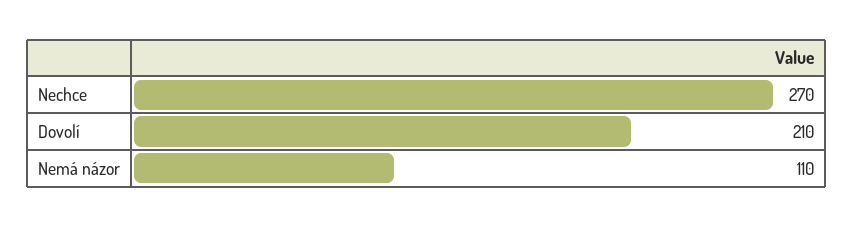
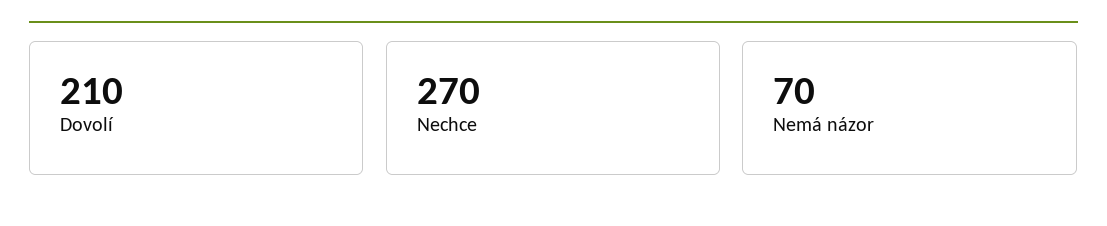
Nemá názor: 110 -> 70

